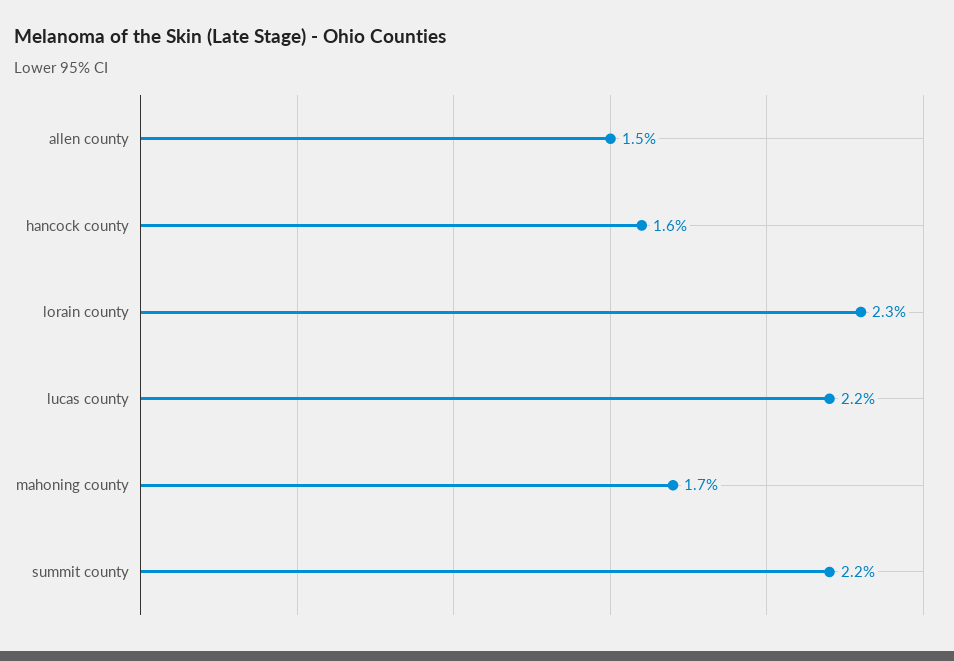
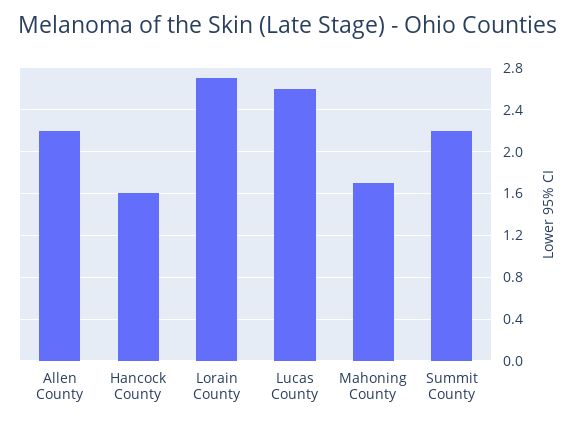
allen county: 1.5 -> 2.2
lorain county: 2.3 -> 2.7
lucas county: 2.2 -> 2.6

